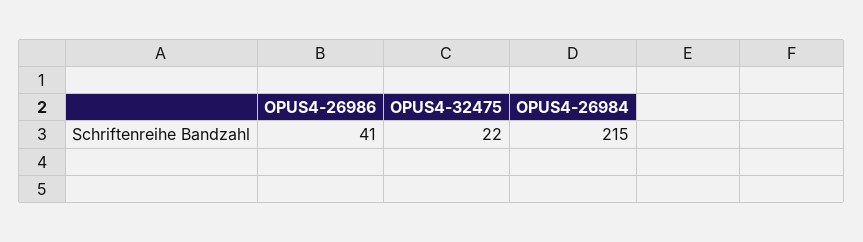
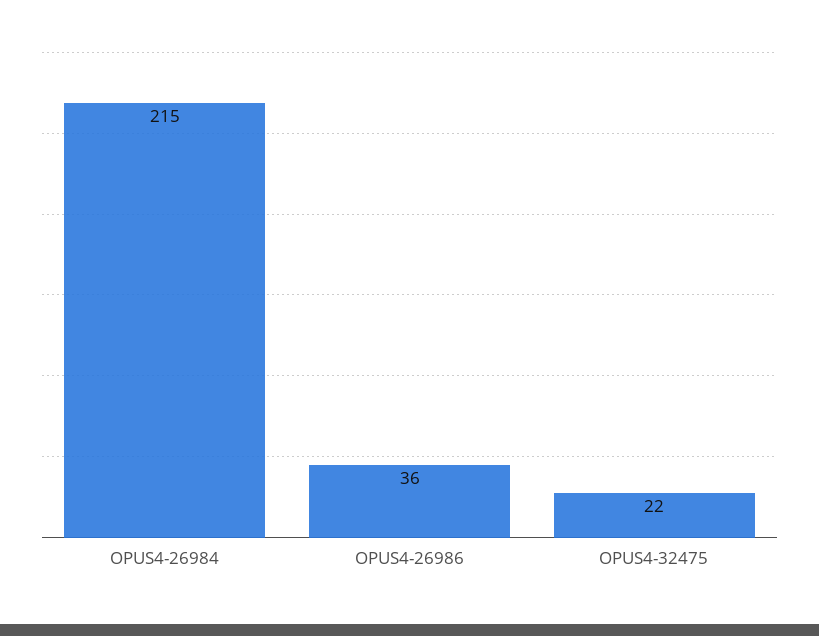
OPUS4-26986: 41 -> 36

